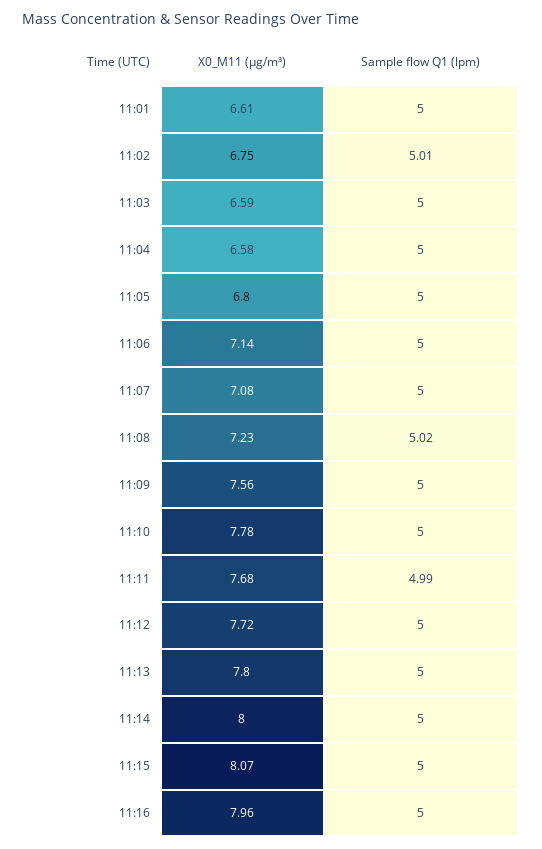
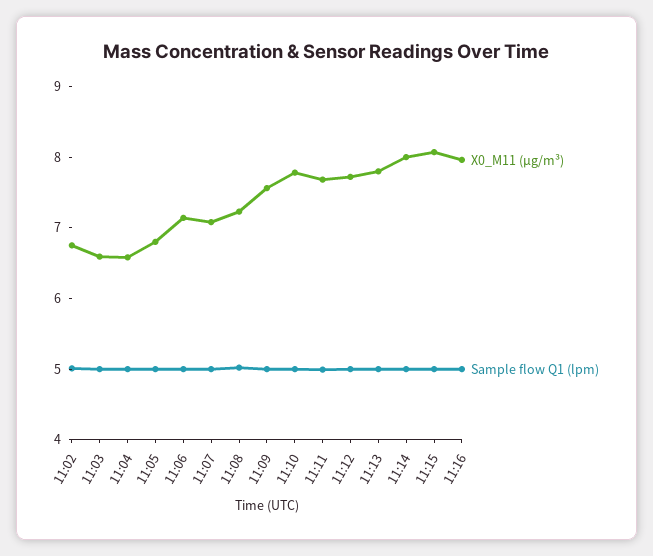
X0_M11 (μg/m³), 11:01: 6.61 -> none
Sample flow Q1 (lpm), 11:01: 5 -> none

